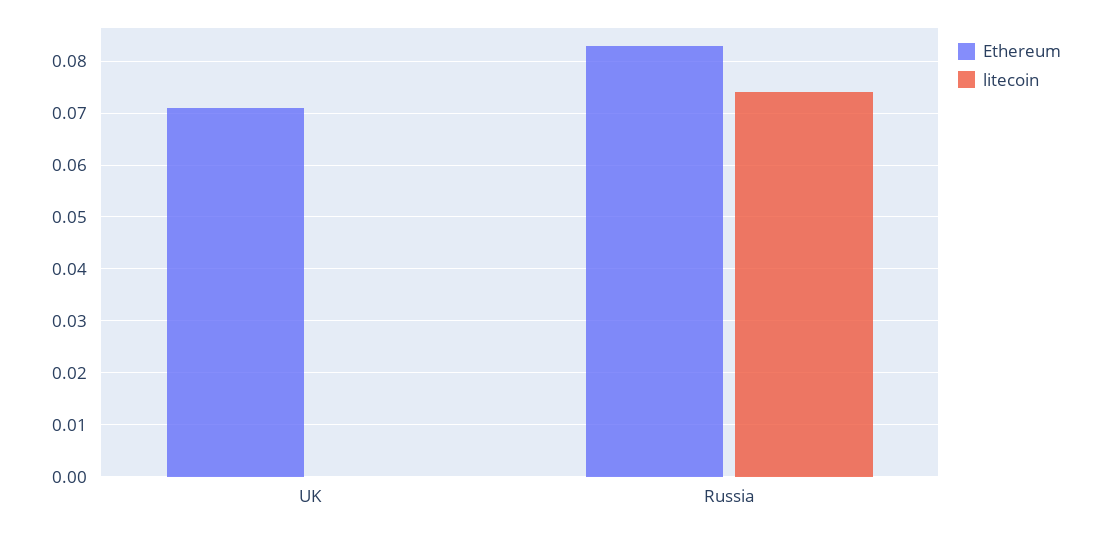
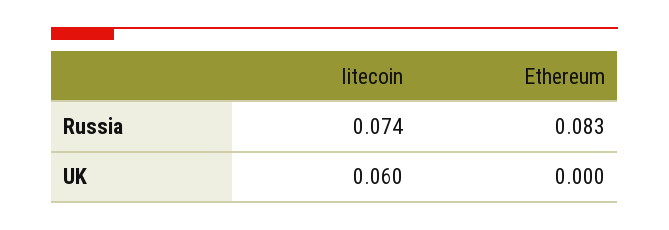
Ethereum, UK: 0.07 -> 0
litecoin, UK: 0 -> 0.06

